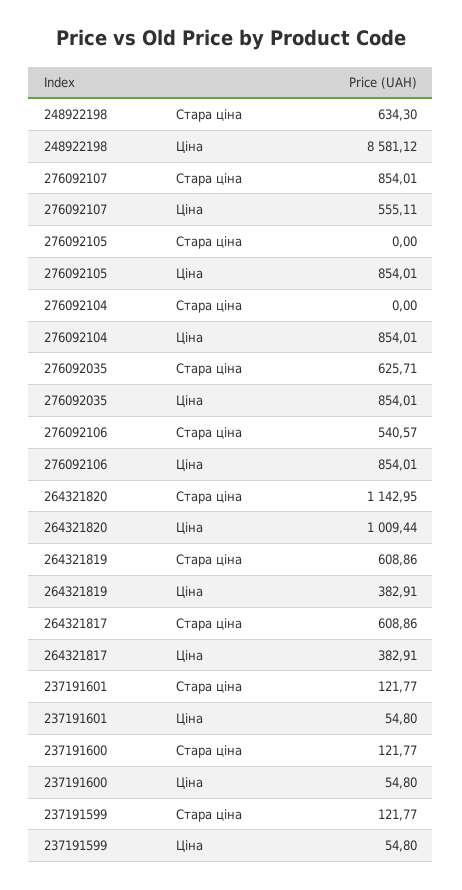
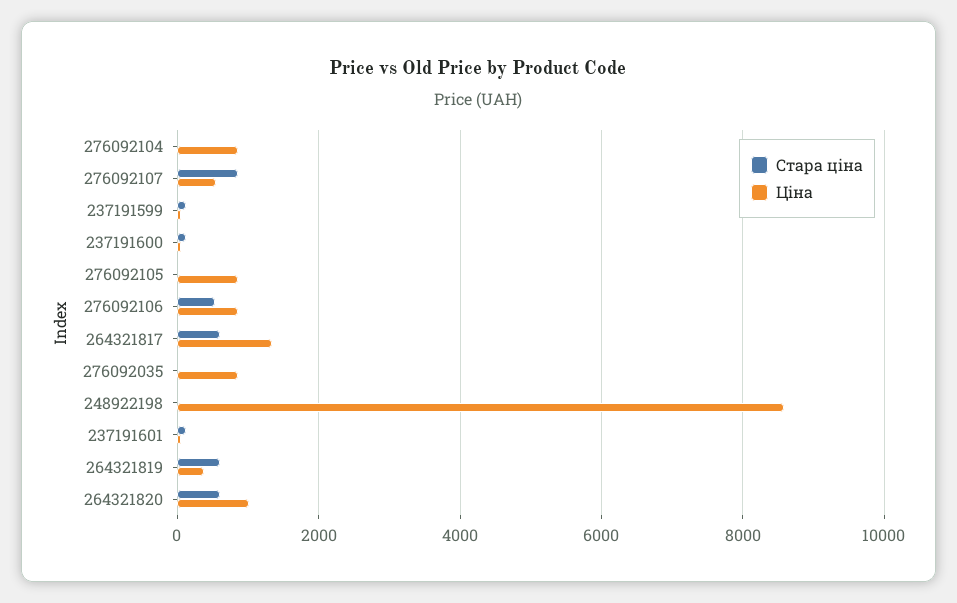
Стара ціна, 248922198: 634.3 -> 0
Стара ціна, 276092035: 625.71 -> 0
Стара ціна, 264321820: 1142.95 -> 600
Ціна, 264321817: 382.91 -> 1400

